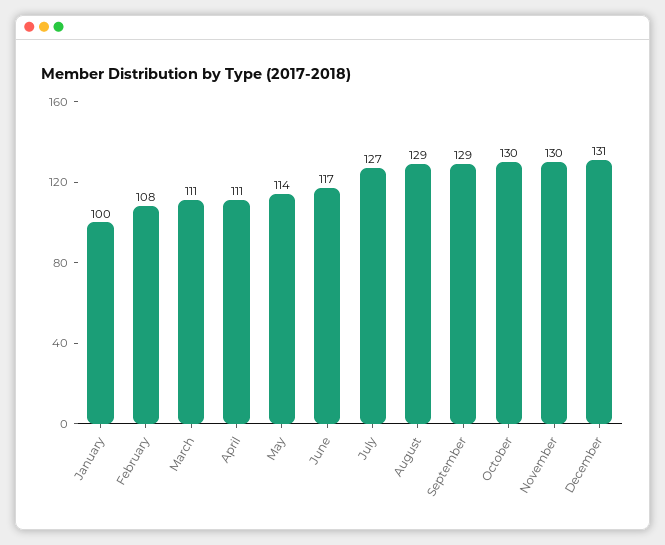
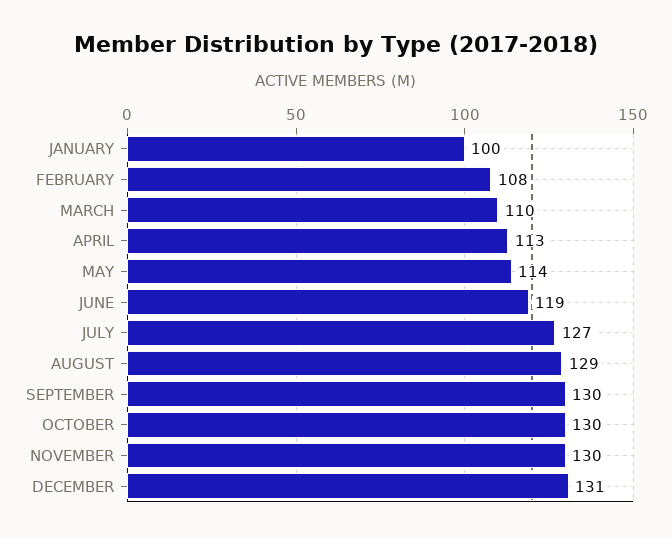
March: 111 -> 110
April: 111 -> 113
June: 117 -> 119
September: 129 -> 130

